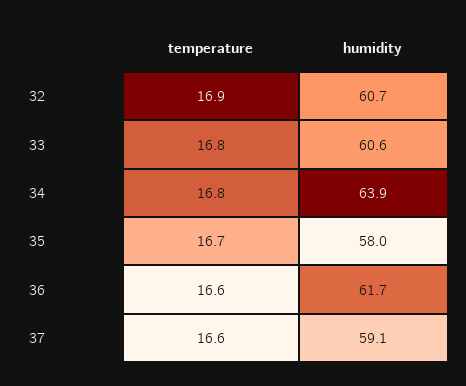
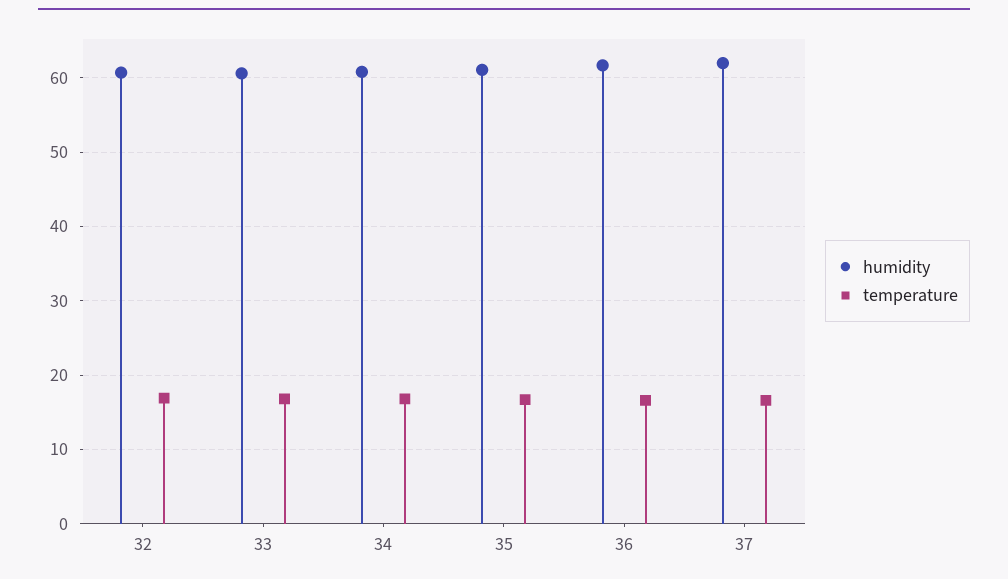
humidity, 34: 63.9 -> 61
humidity, 35: 58 -> 61
humidity, 37: 59.1 -> 62

